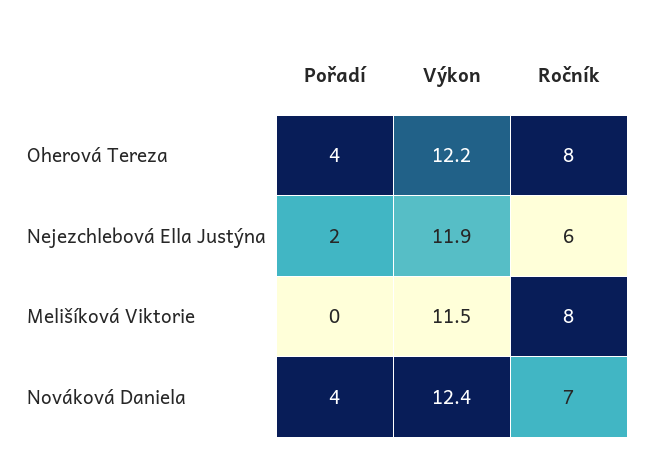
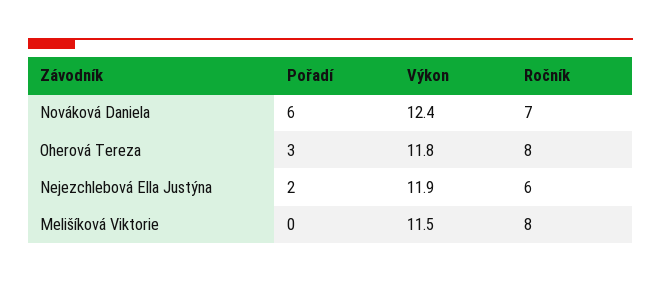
Pořadí, Oherová Tereza: 4 -> 3
Výkon, Oherová Tereza: 12.2 -> 11.8
Pořadí, Nováková Daniela: 4 -> 6

